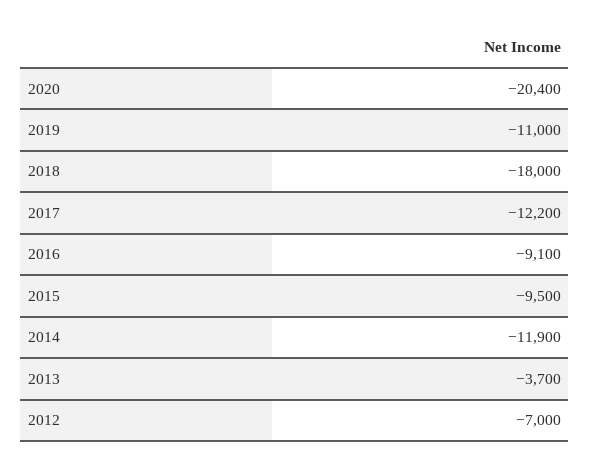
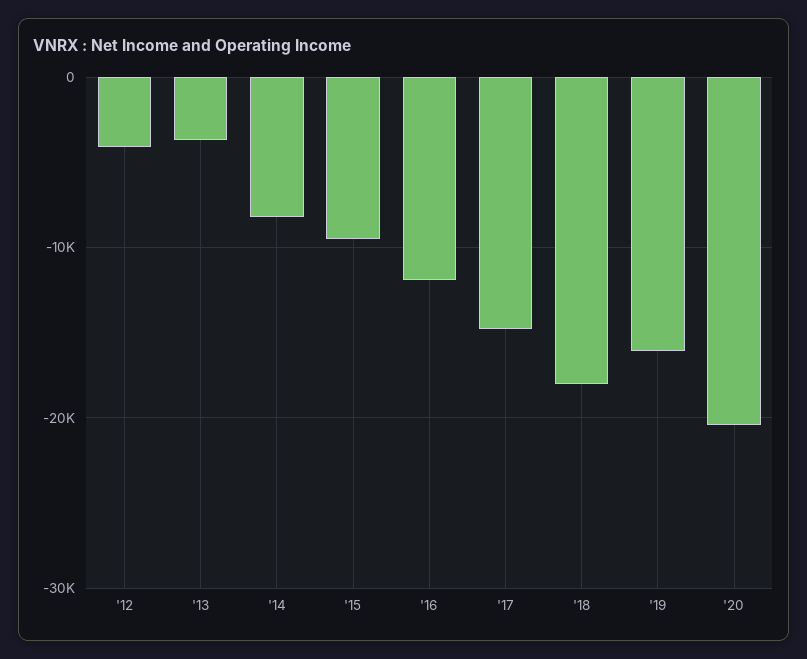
2019: -11000 -> -16000
2017: -12200 -> -15000
2016: -9100 -> -12000
2014: -11900 -> -8000
2012: -7000 -> -4000

